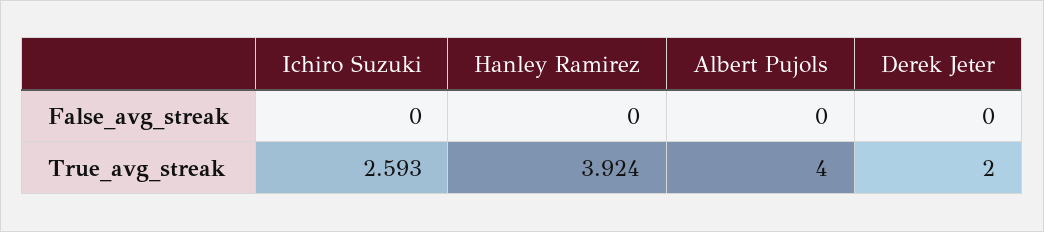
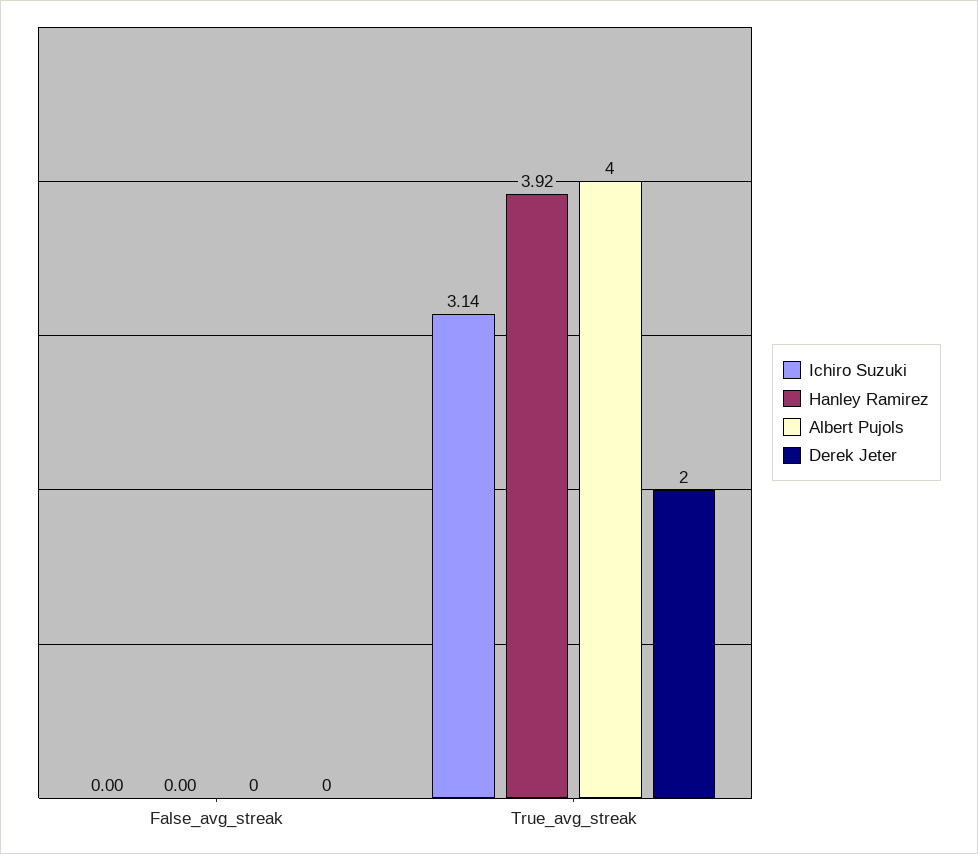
Ichiro Suzuki, True_avg_streak: 2.593 -> 3.14

